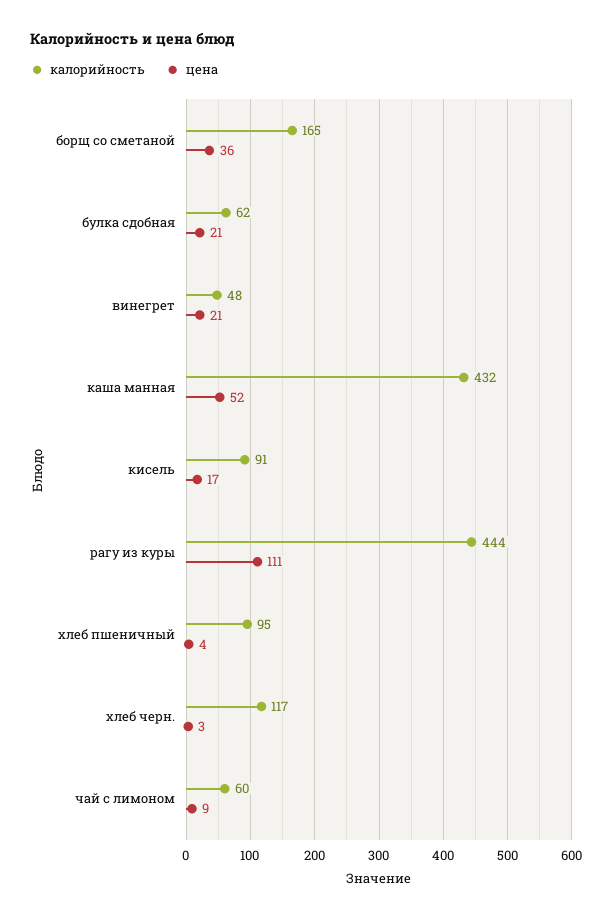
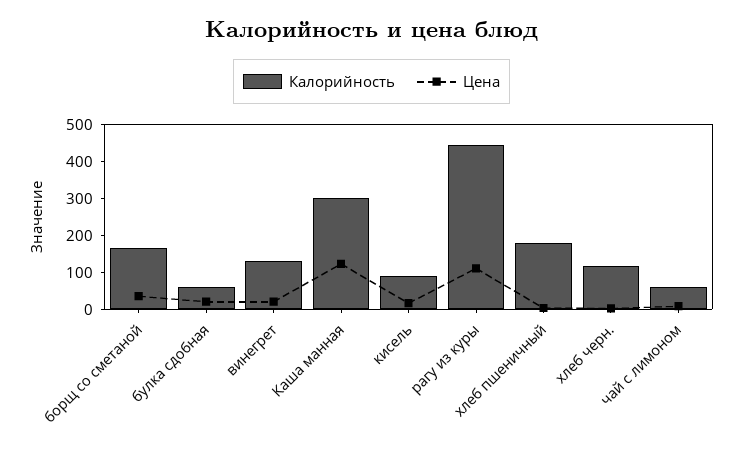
калорийность, винегрет: 48 -> 125
калорийность, каша манная: 432 -> 300
цена, каша манная: 52 -> 125
калорийность, хлеб пшеничный: 95 -> 175

